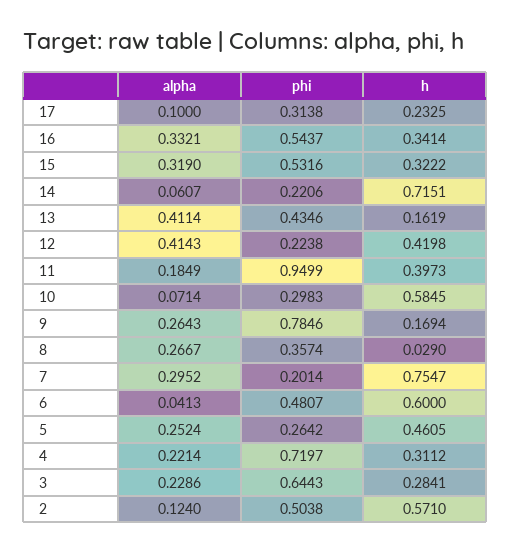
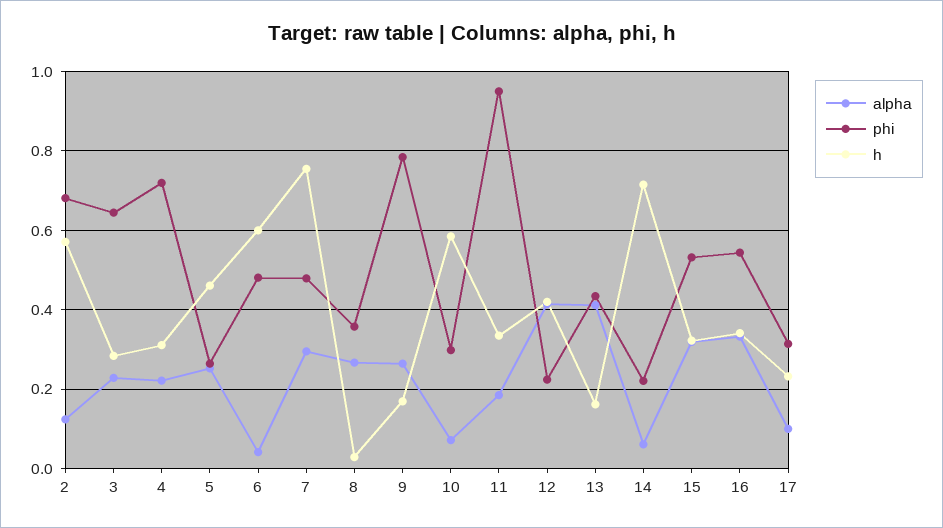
h, 11: 0.3973 -> 0.34
phi, 7: 0.2014 -> 0.48
phi, 2: 0.5038 -> 0.68

